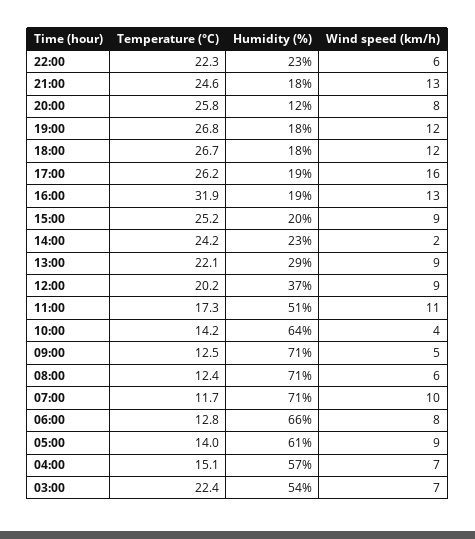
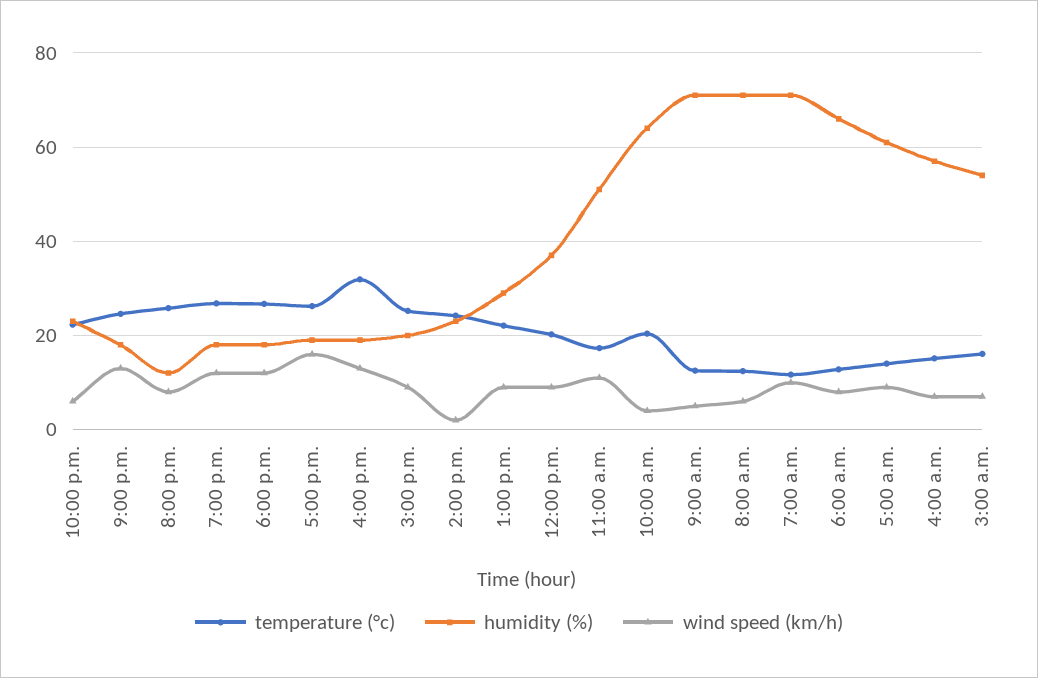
Temperature (°C), 10:00: 14.2 -> 20
Temperature (°C), 03:00: 22.4 -> 16

